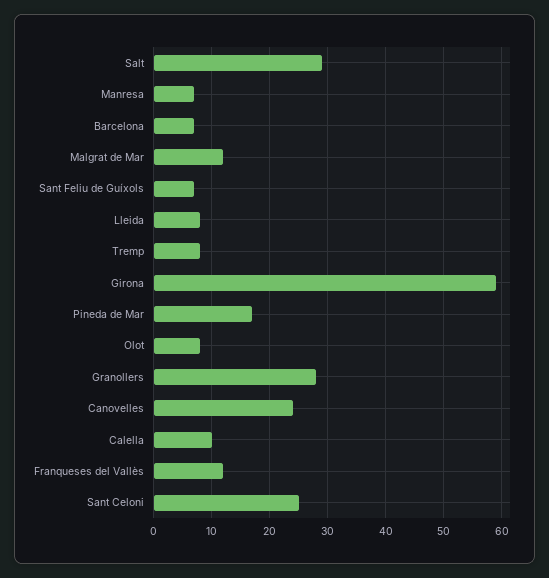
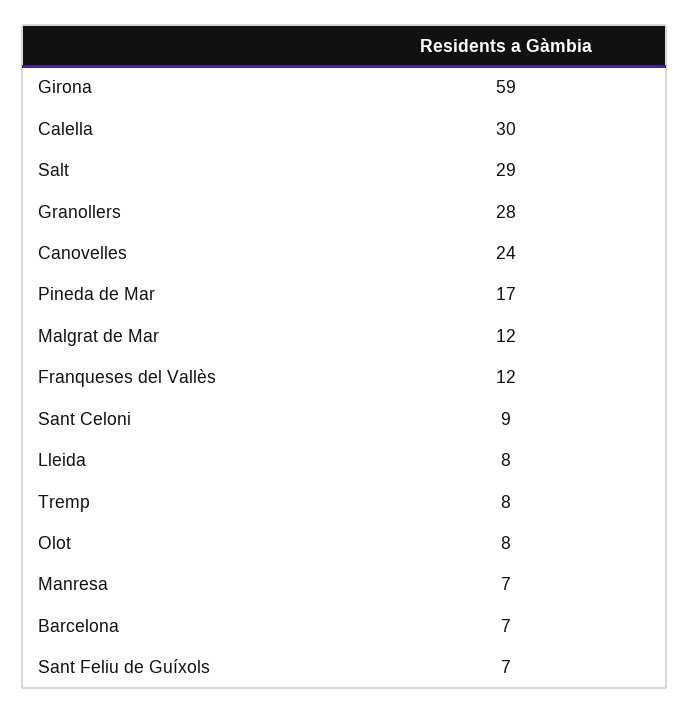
Calella: 10 -> 30
Sant Celoni: 25 -> 9

